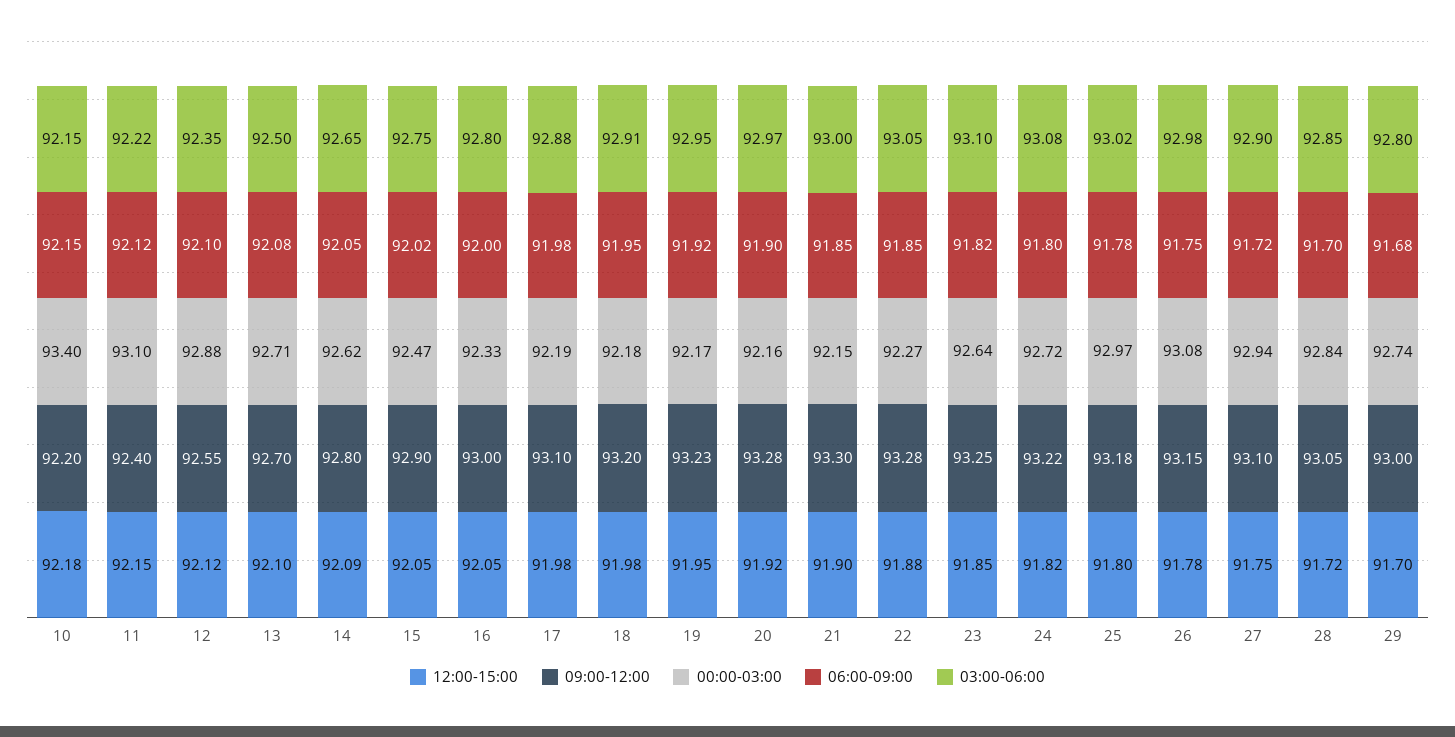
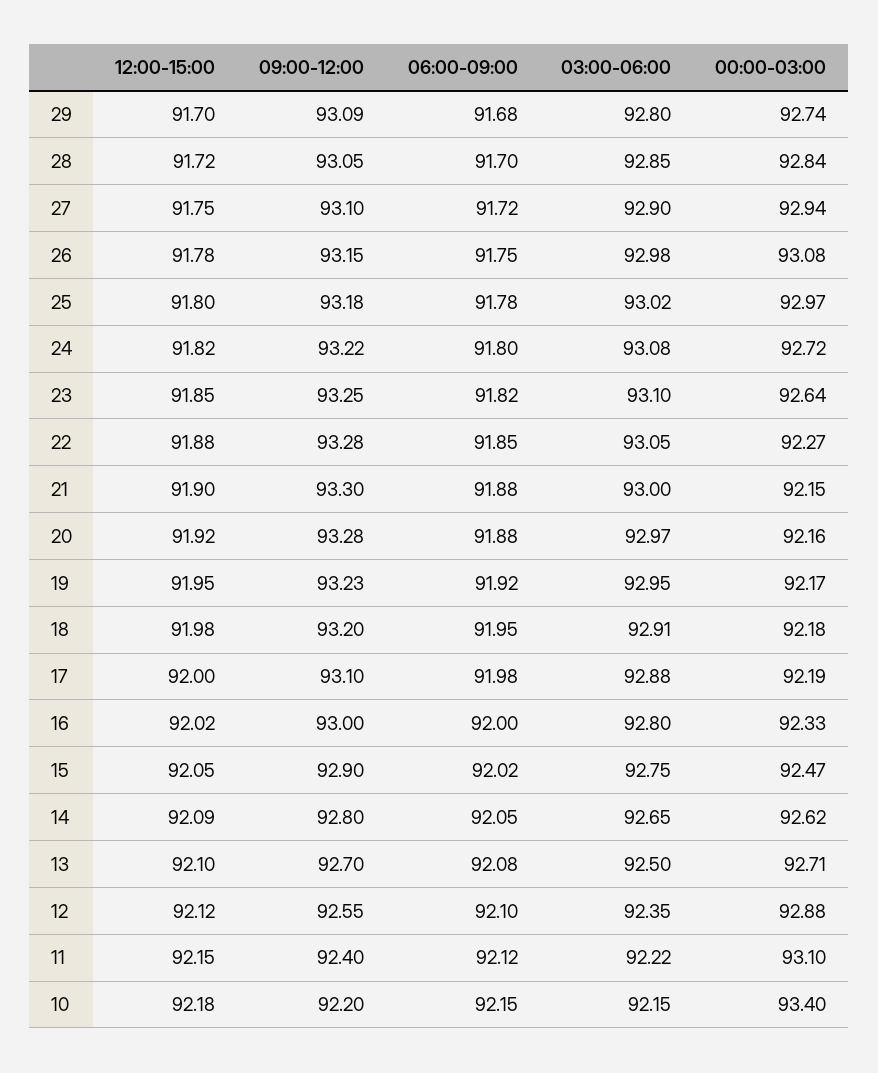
12:00-15:00, 16: 92.05 -> 92.02
12:00-15:00, 17: 91.98 -> 92
06:00-09:00, 20: 91.9 -> 91.88
06:00-09:00, 21: 91.85 -> 91.88
09:00-12:00, 29: 93 -> 93.09

